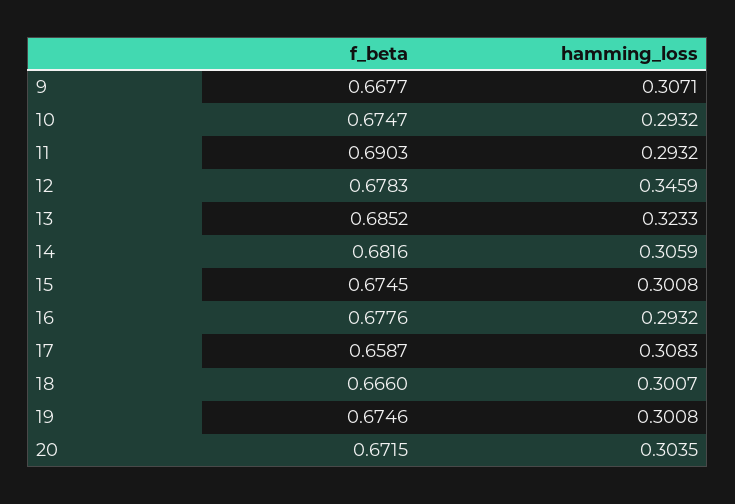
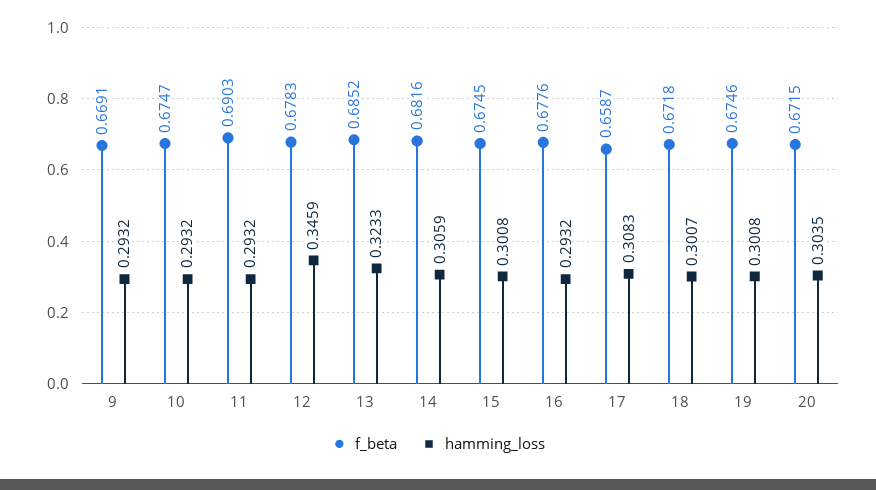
f_beta, 9: 0.6677 -> 0.6691
hamming_loss, 9: 0.3071 -> 0.2932
f_beta, 18: 0.666 -> 0.6718

